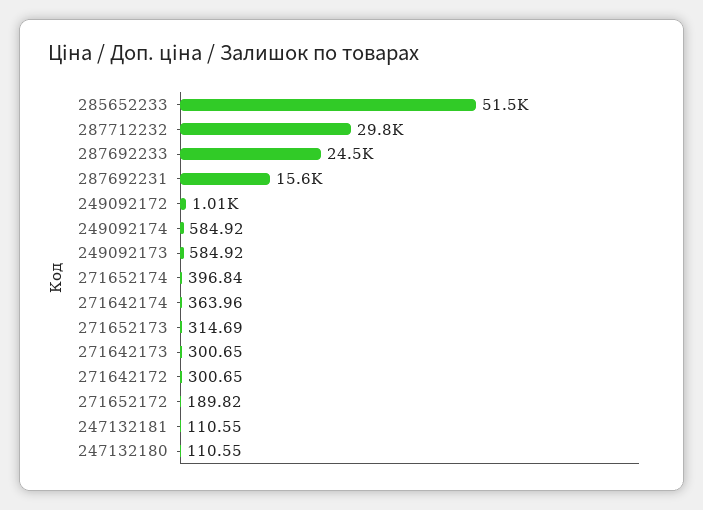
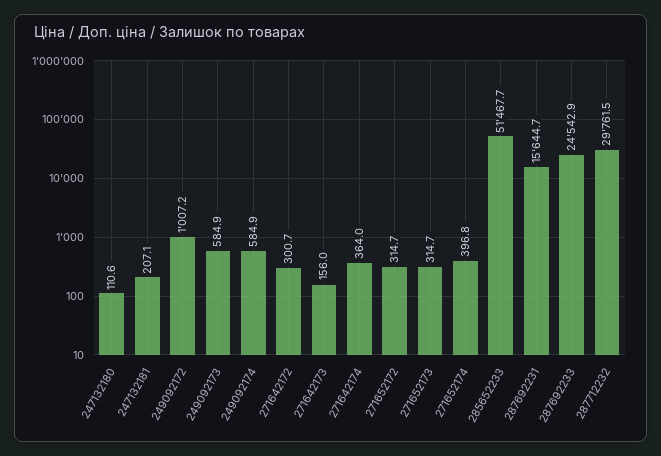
271642173: 300.65 -> 156
271652172: 189.82 -> 314.7
247132181: 110.55 -> 207.1

